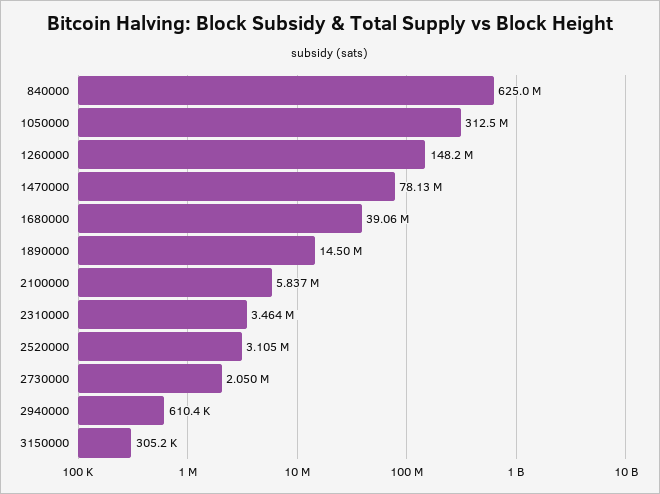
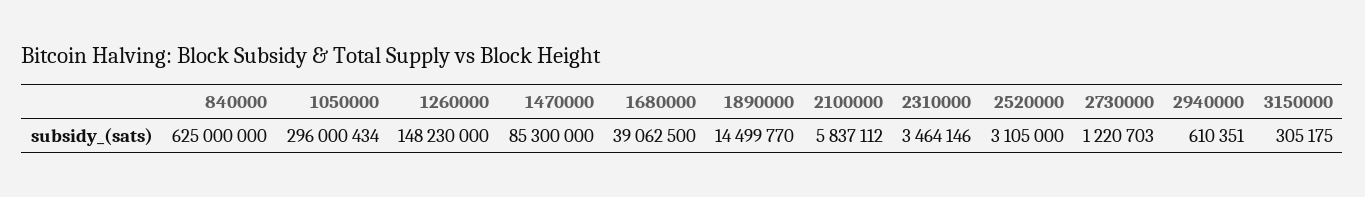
1050000: 312500000 -> 296000434
1470000: 78130000 -> 85300000
2730000: 2050000 -> 1220703

